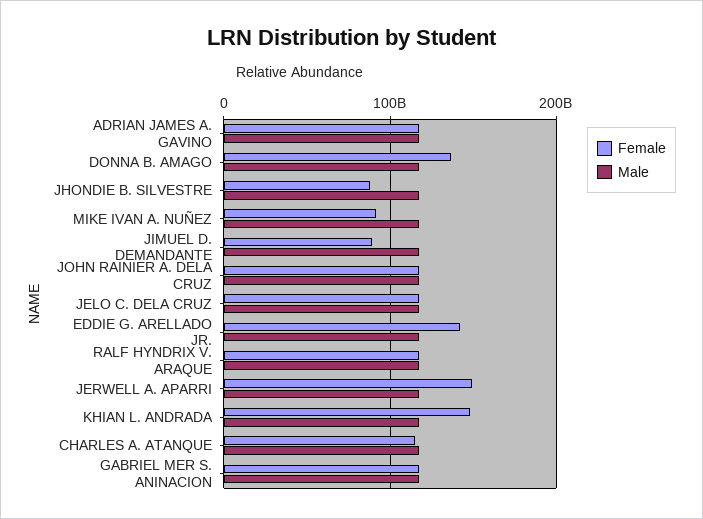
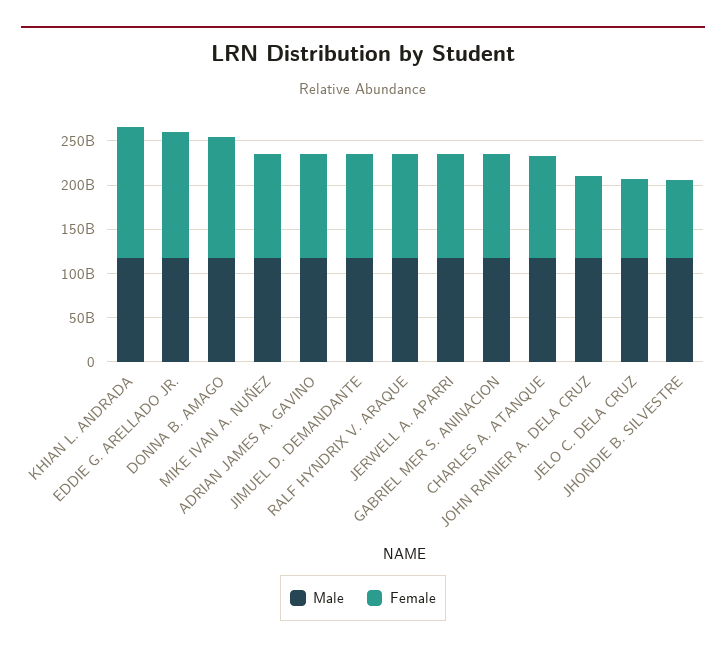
Female, MIKE IVAN A. NUÑEZ: 90000000000 -> 120000000000
Female, JIMUEL D. DEMANDANTE: 90000000000 -> 120000000000
Female, JOHN RAINIER A. DELA CRUZ: 120000000000 -> 90000000000
Female, JELO C. DELA CRUZ: 120000000000 -> 90000000000
Female, JERWELL A. APARRI: 150000000000 -> 120000000000

